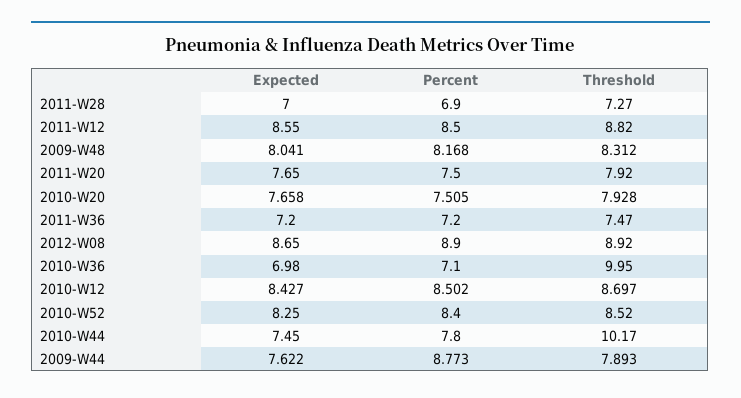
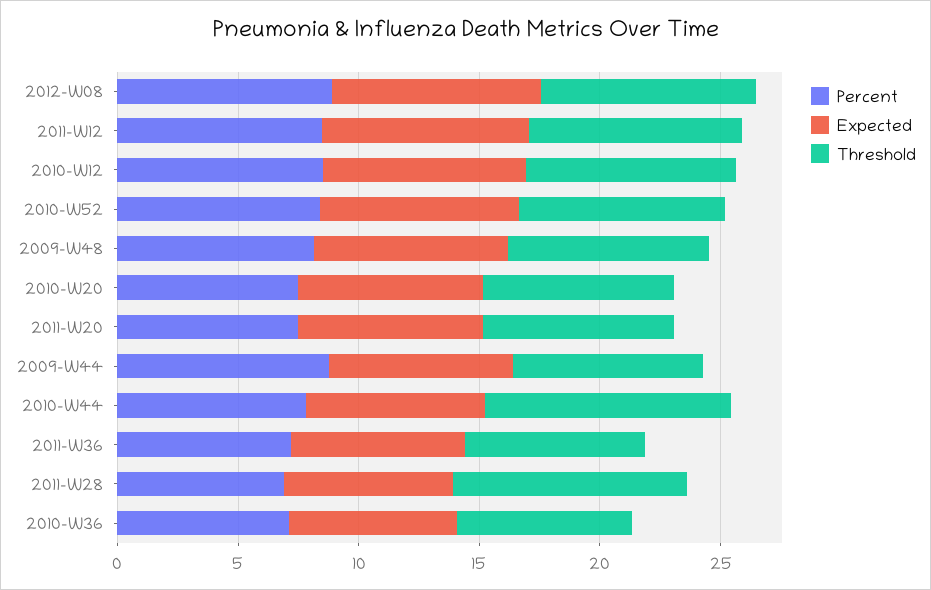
Threshold, 2011-W28: 7.27 -> 10
Threshold, 2010-W36: 9.95 -> 7

